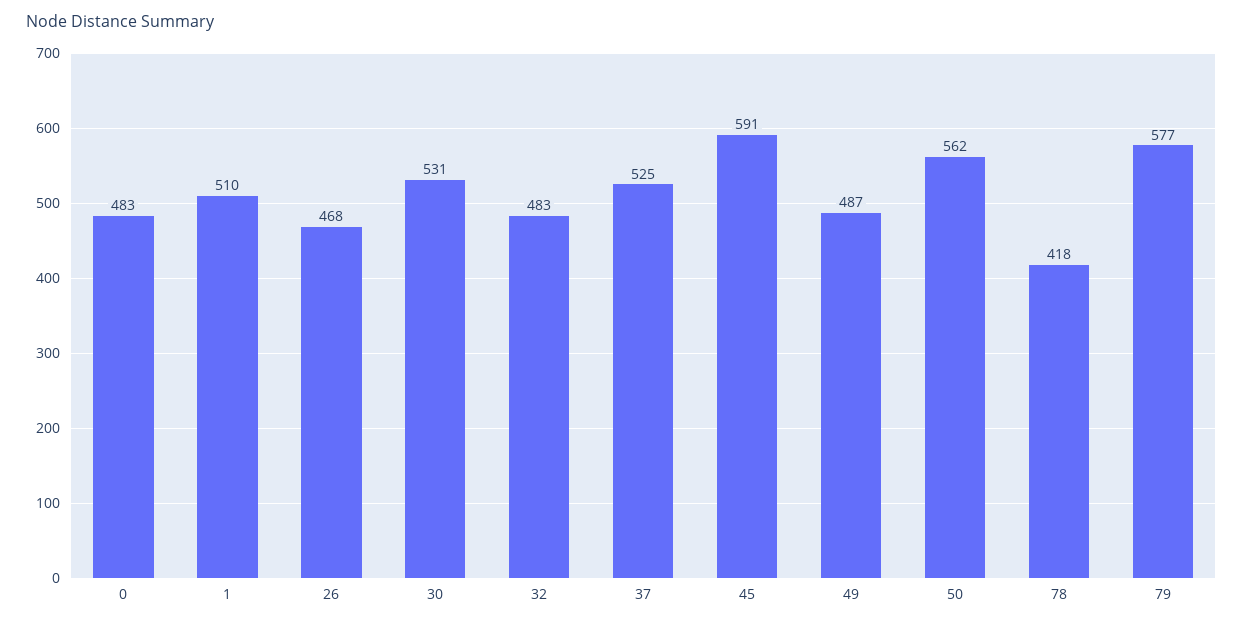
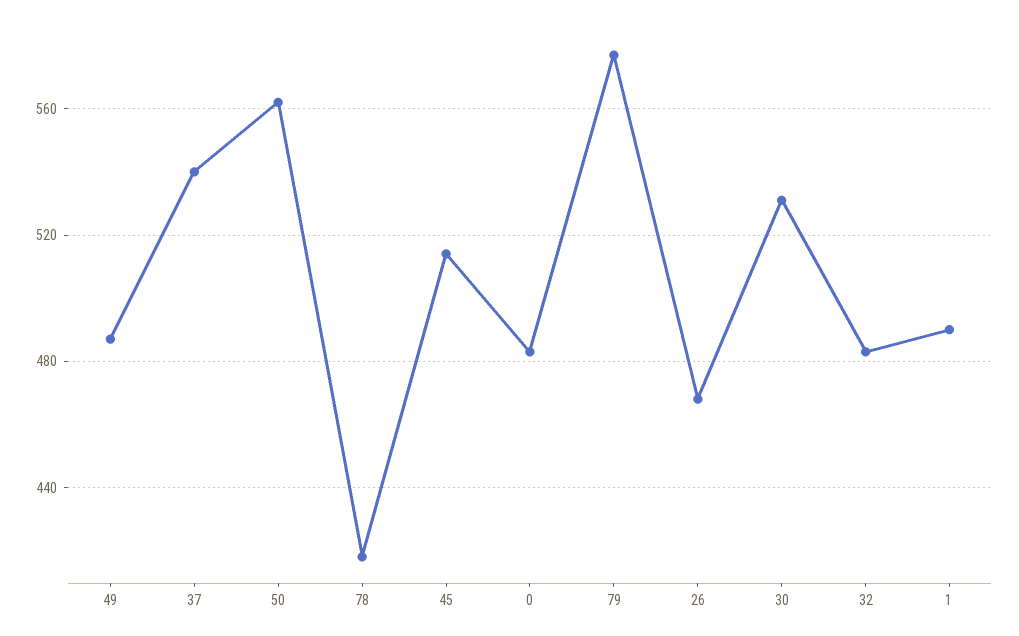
1: 510 -> 490
37: 525 -> 540
45: 591 -> 515

